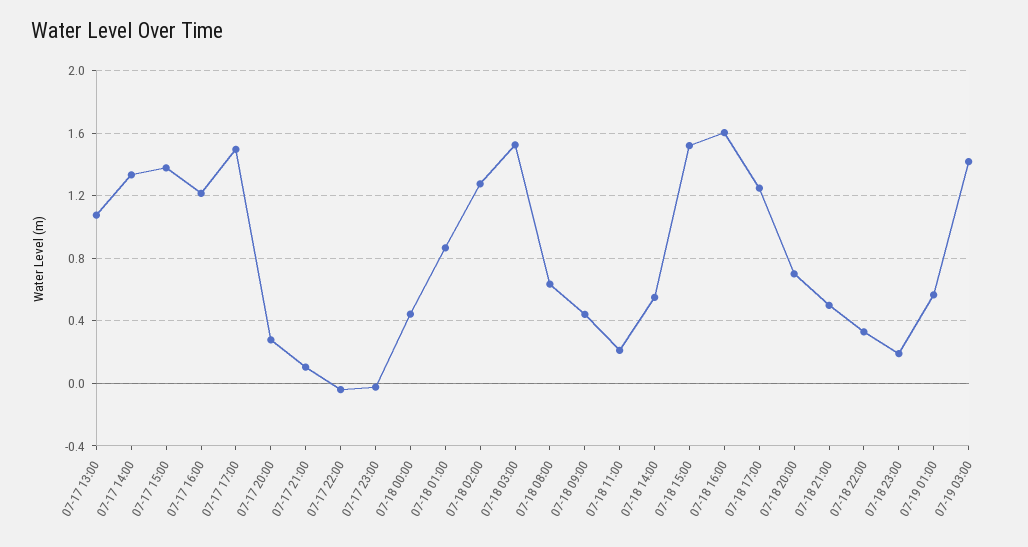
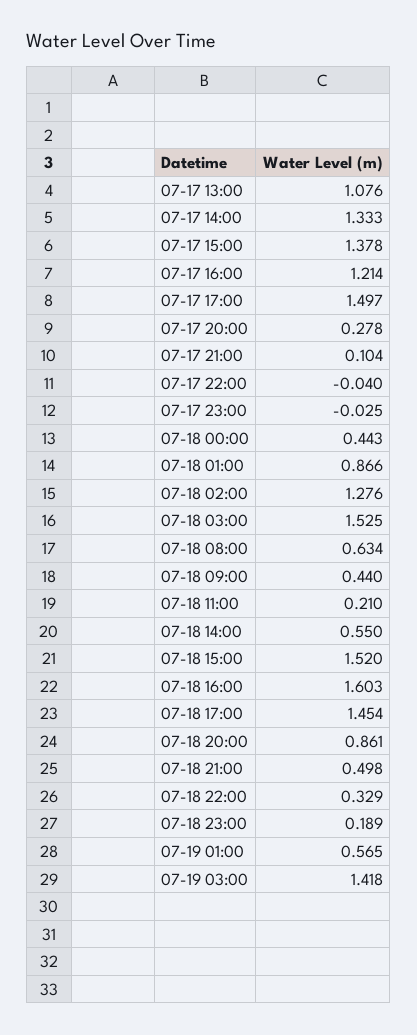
07-18 17:00: 1.25 -> 1.454
07-18 20:00: 0.7 -> 0.861

